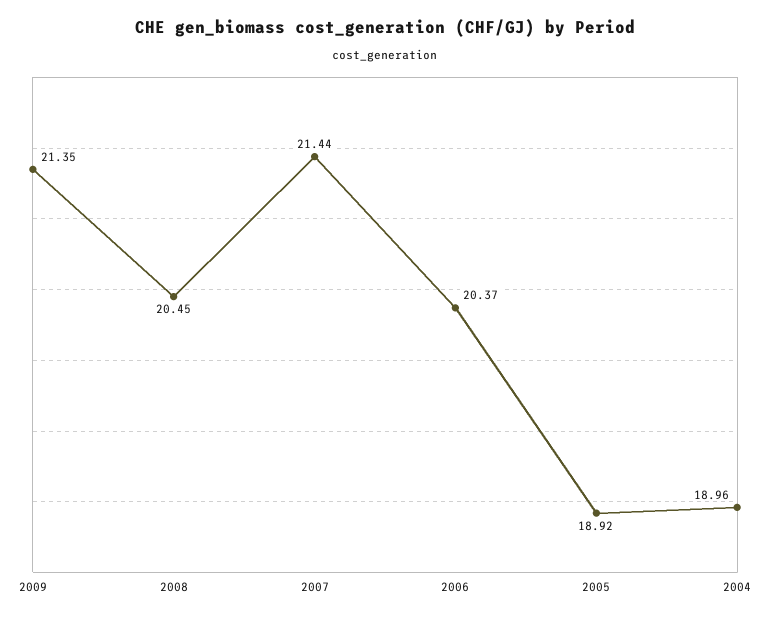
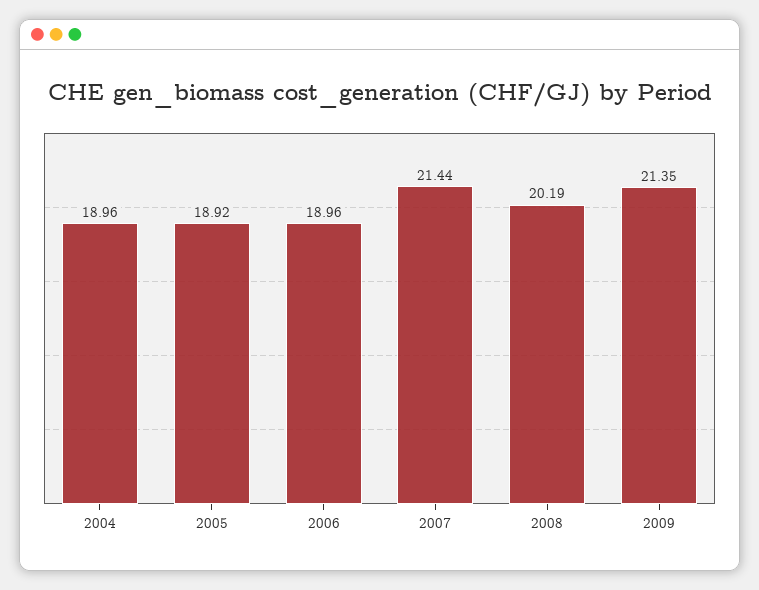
2008: 20.45 -> 20.19
2006: 20.37 -> 18.96

